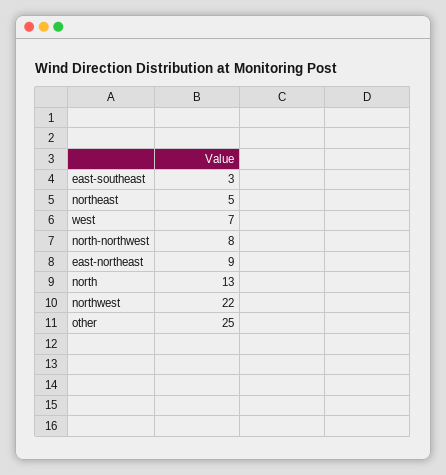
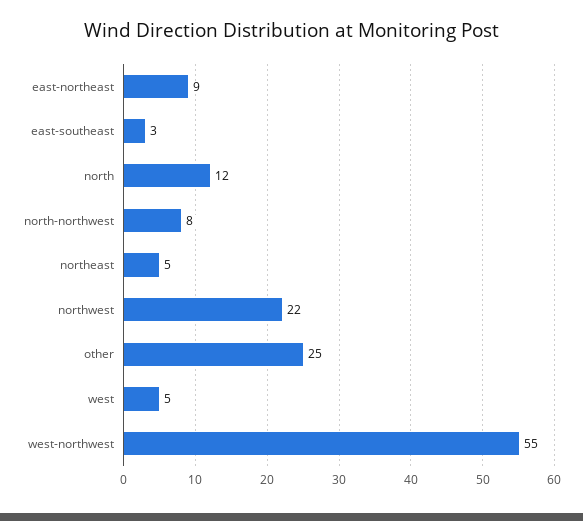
west: 7 -> 5
north: 13 -> 12
west-northwest: none -> 55

